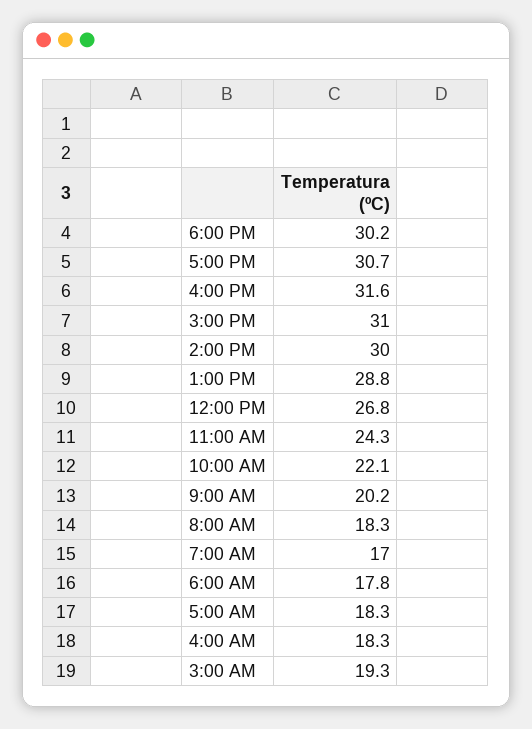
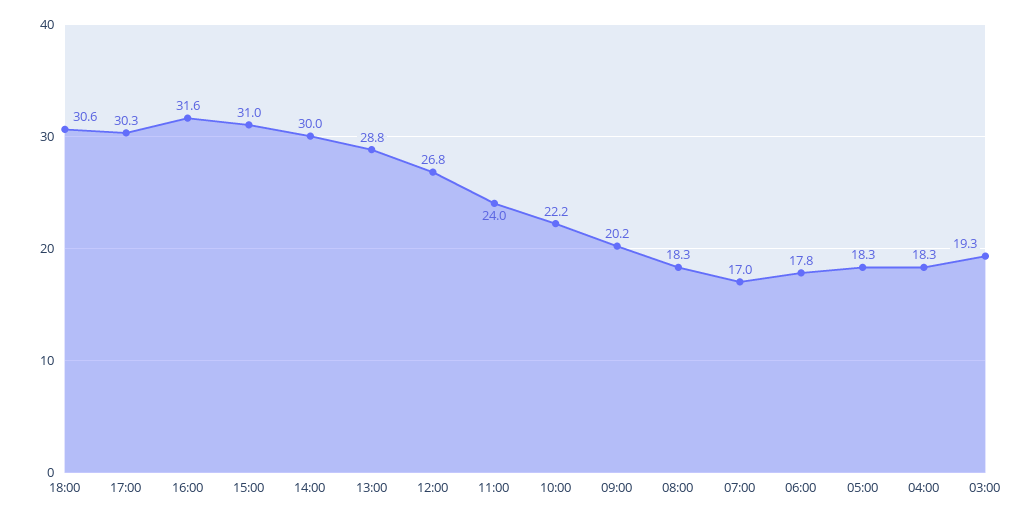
6:00 PM: 30.2 -> 30.6
5:00 PM: 30.7 -> 30.3
11:00 AM: 24.3 -> 24
10:00 AM: 22.1 -> 22.2

